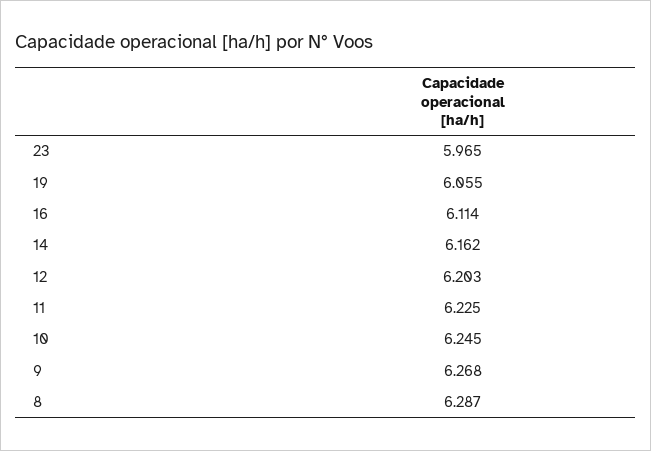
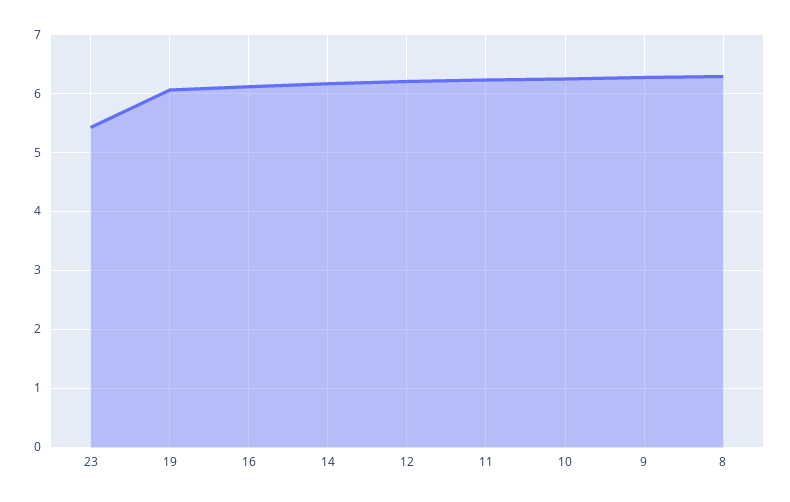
23: 5.965 -> 5.4

